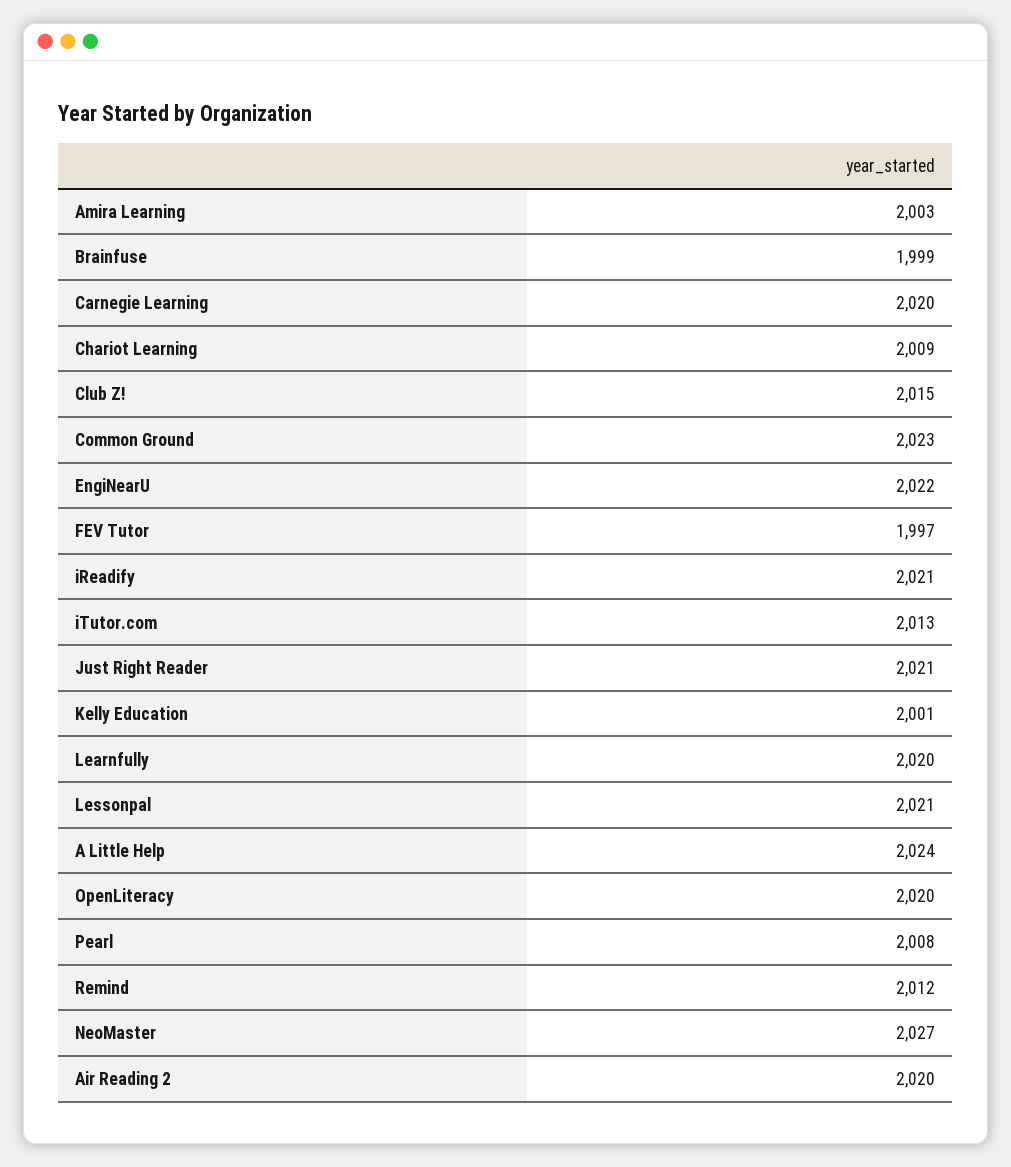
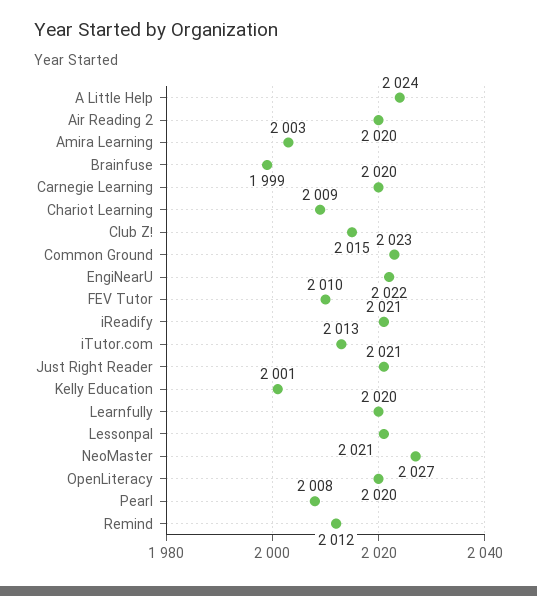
FEV Tutor: 1997 -> 2010

